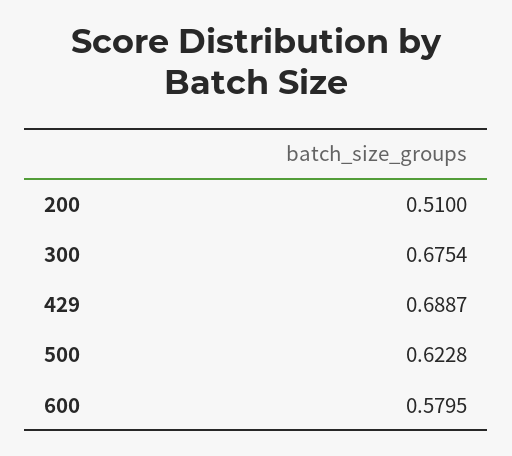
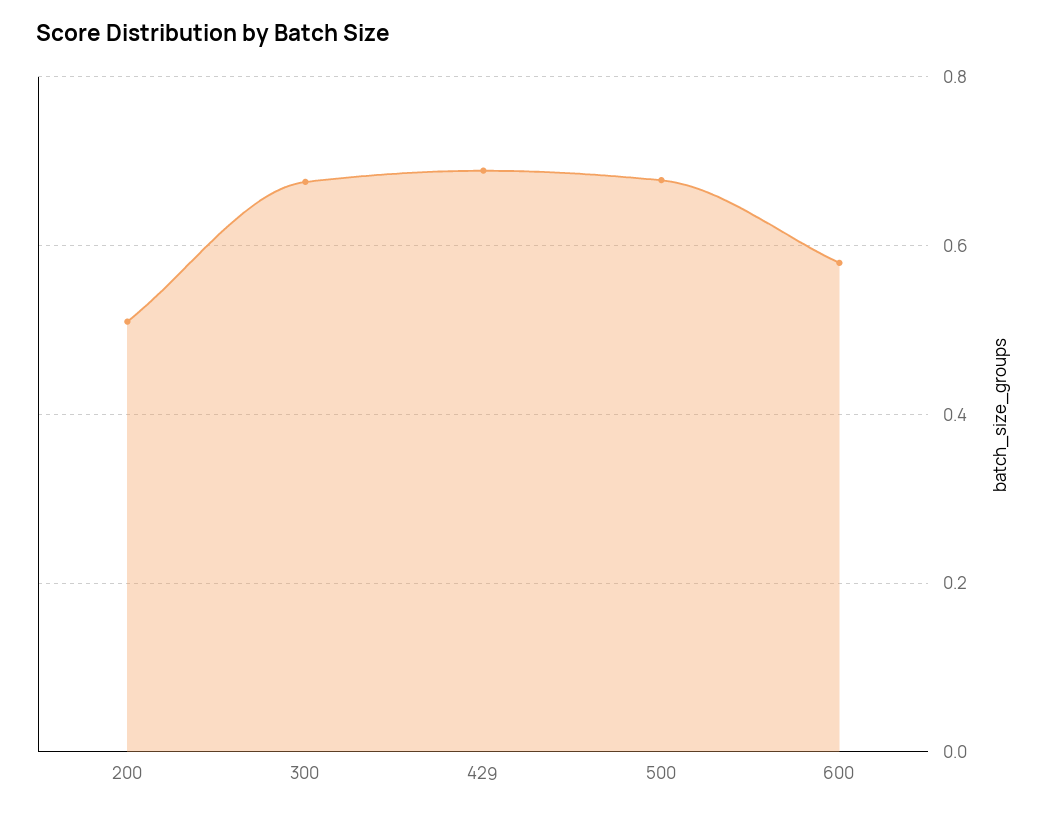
500: 0.6228 -> 0.68

